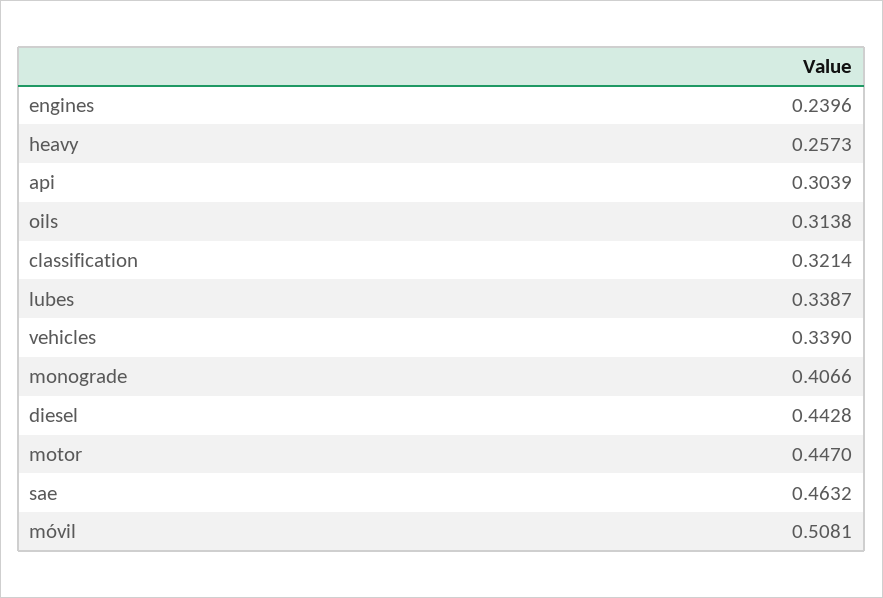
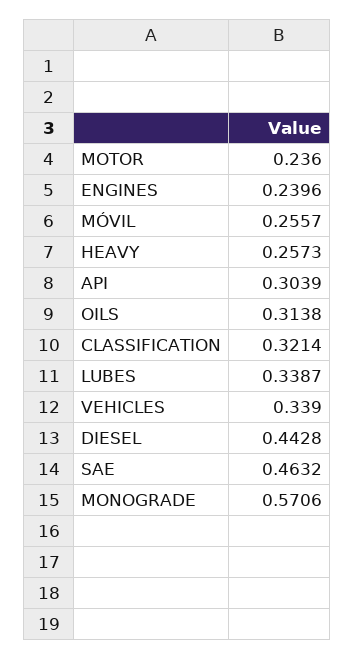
monograde: 0.4066 -> 0.5706
motor: 0.447 -> 0.236
móvil: 0.5081 -> 0.2557

